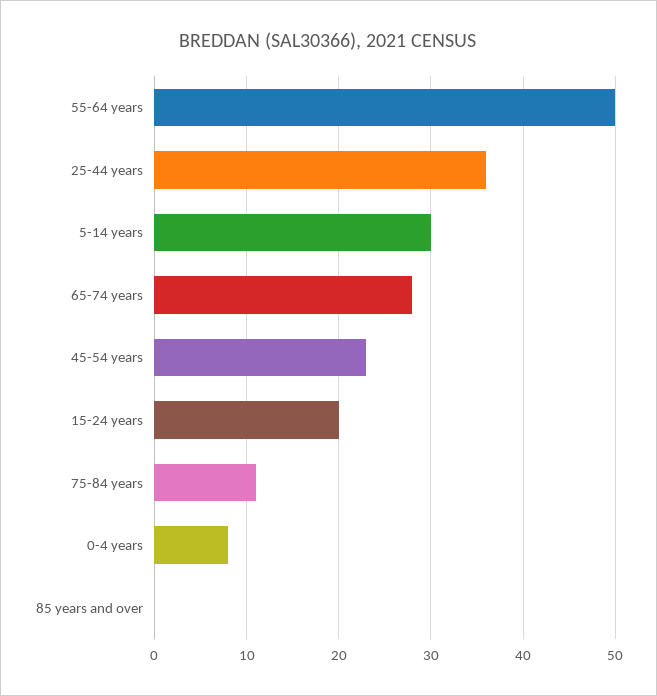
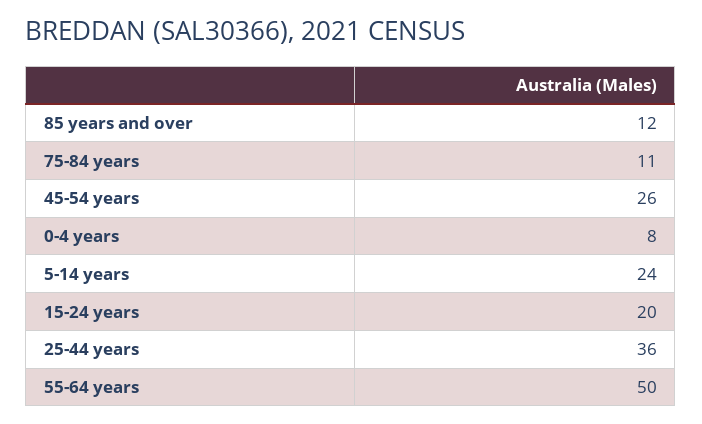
5-14 years: 30 -> 24
65-74 years: 28 -> none
45-54 years: 23 -> 26
85 years and over: 0 -> 12

